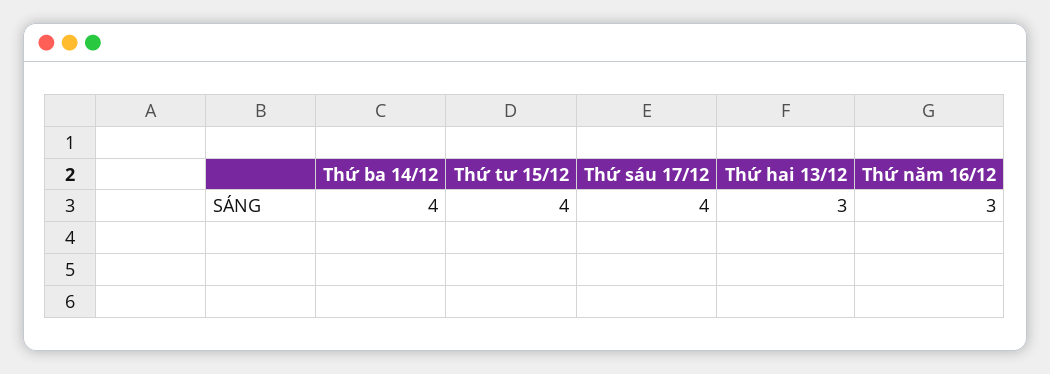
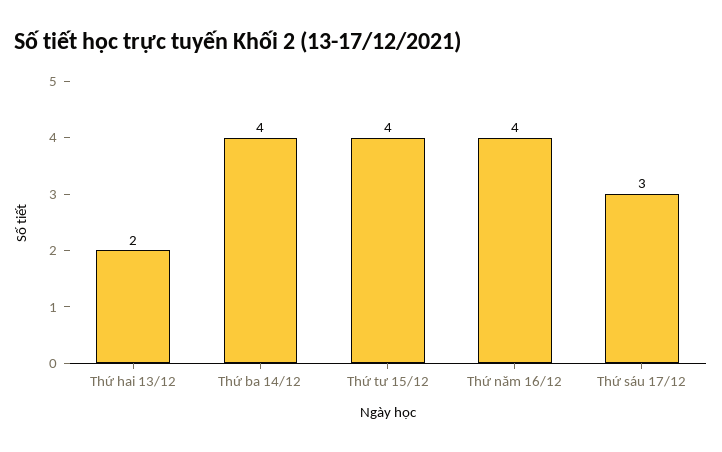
Thứ sáu 17/12: 4 -> 3
Thứ hai 13/12: 3 -> 2
Thứ năm 16/12: 3 -> 4

